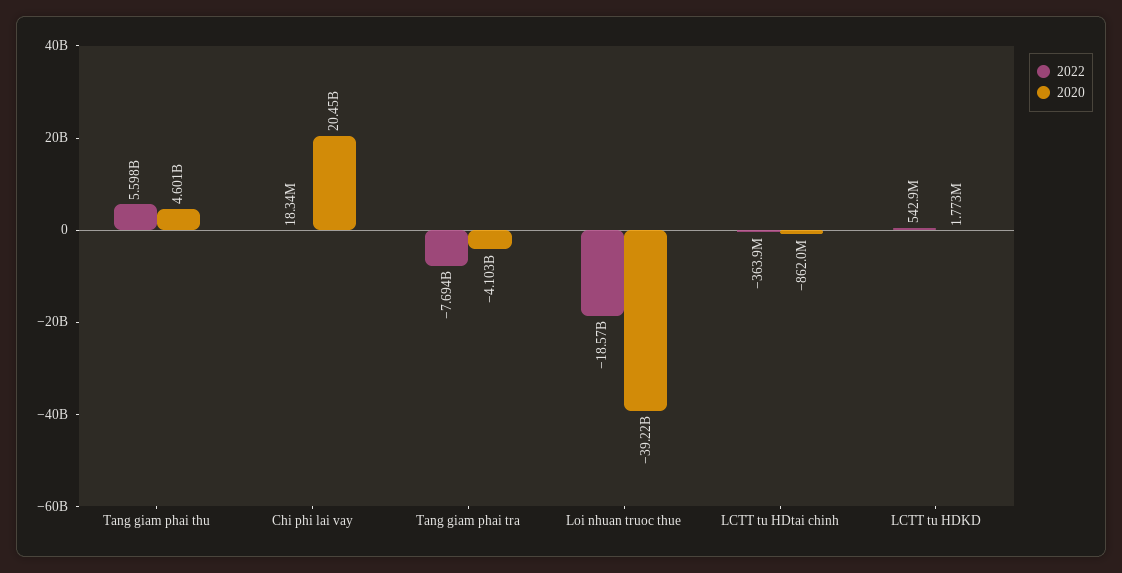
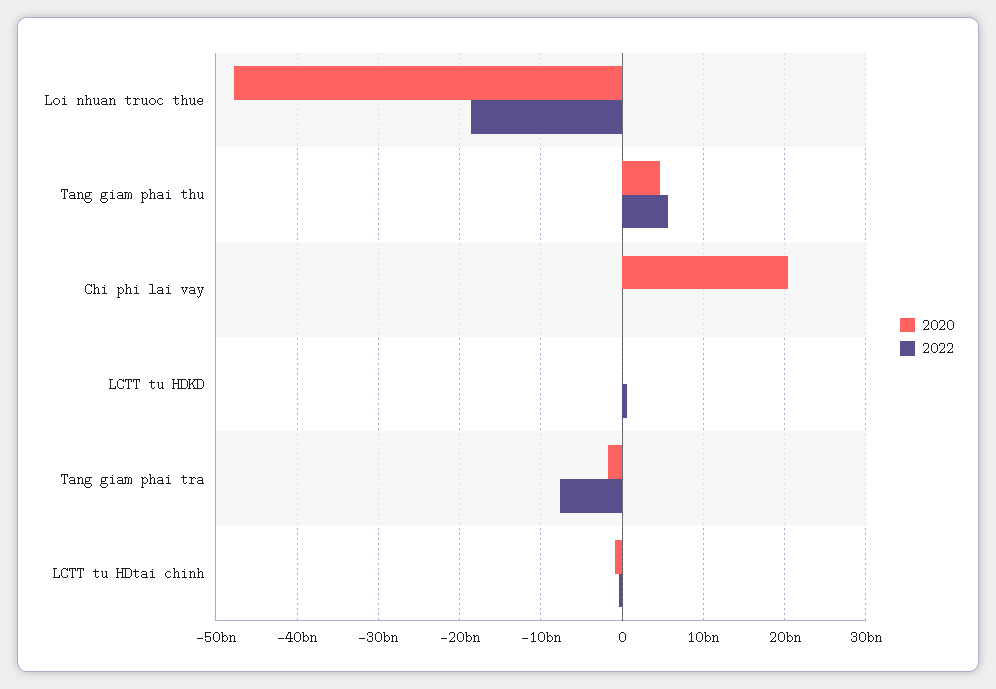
2020, Tang giam phai tra: -4103000000 -> -2000000000
2020, Loi nhuan truoc thue: -39220000000 -> -48000000000

